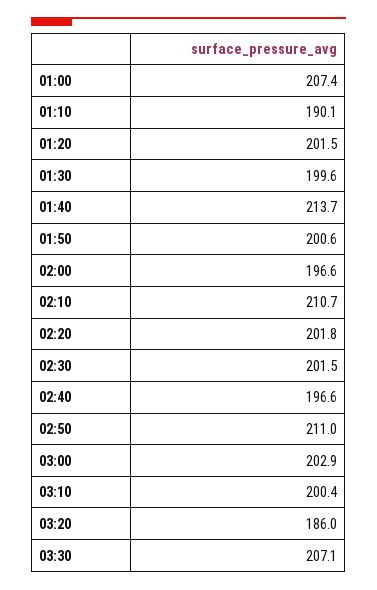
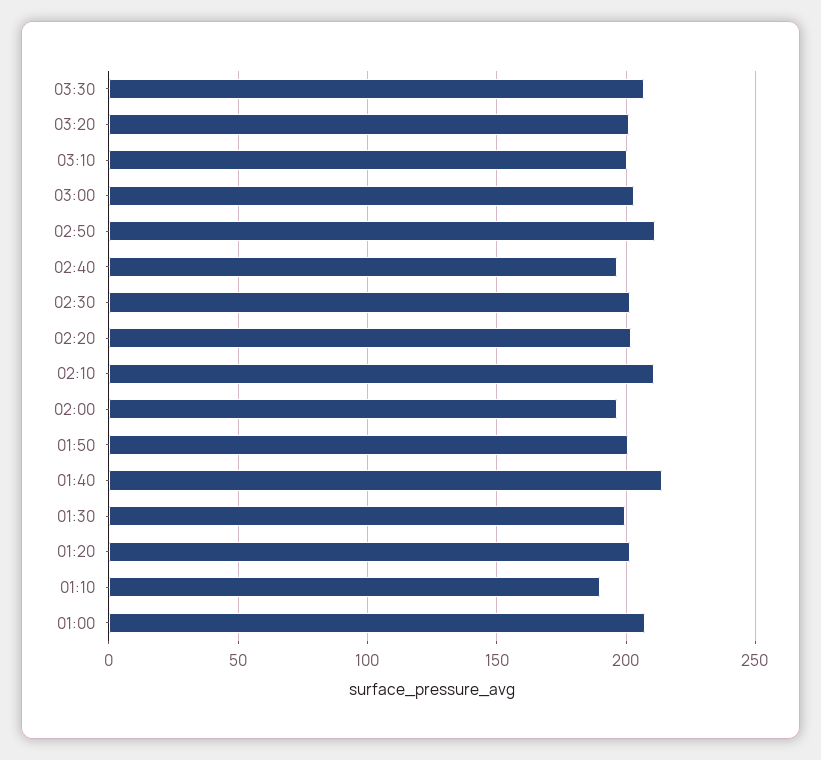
03:20: 186 -> 200

